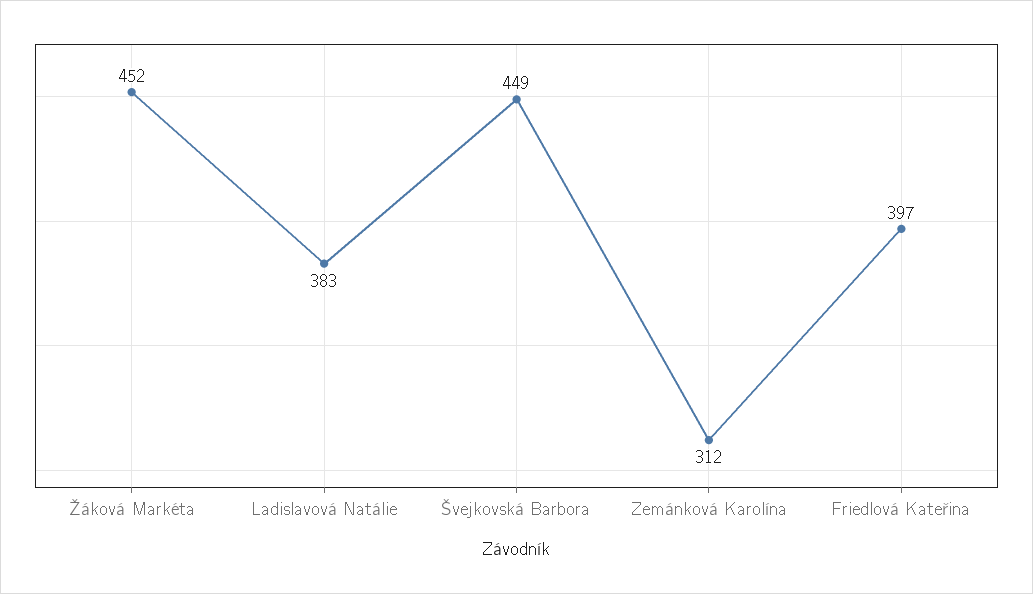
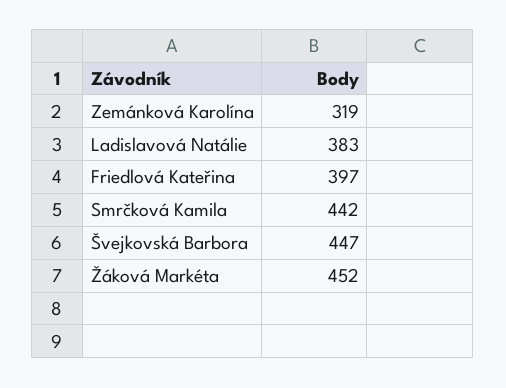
Švejkovská Barbora: 449 -> 447
Zemánková Karolína: 312 -> 319
Smrčková Kamila: none -> 442

